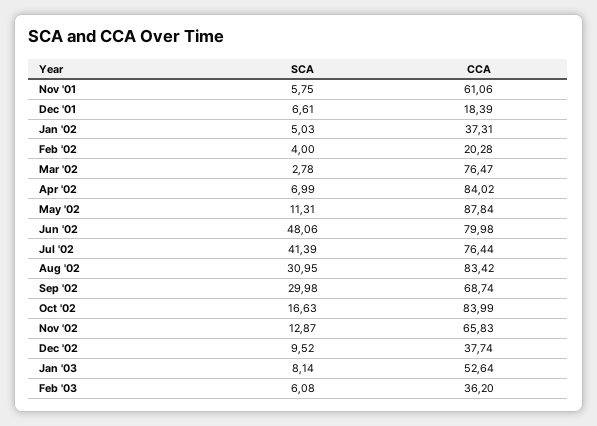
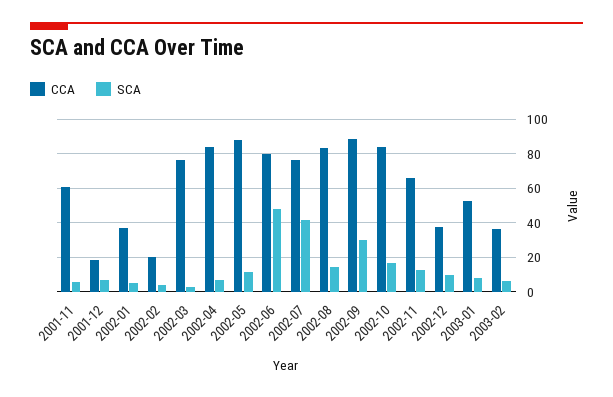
SCA, Aug '02: 30.95 -> 15
CCA, Sep '02: 68.74 -> 90

